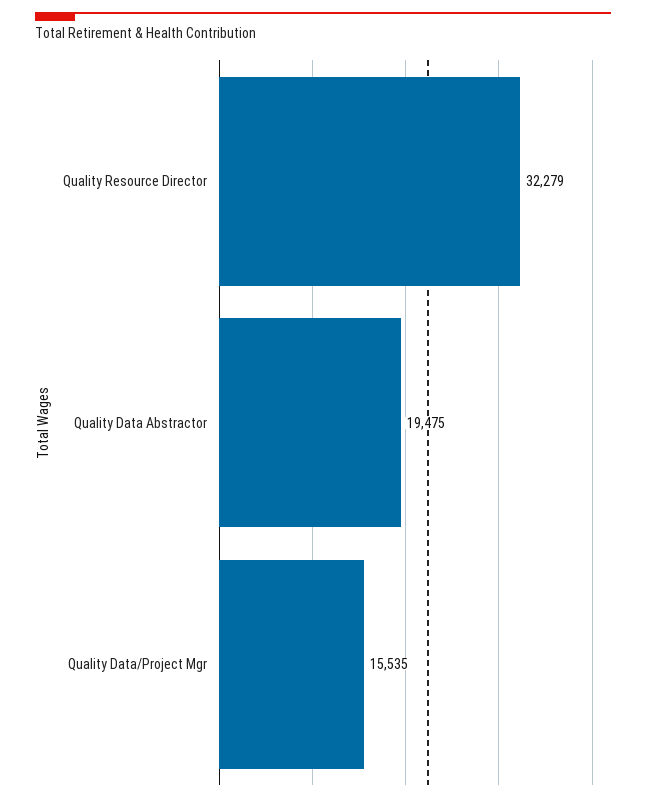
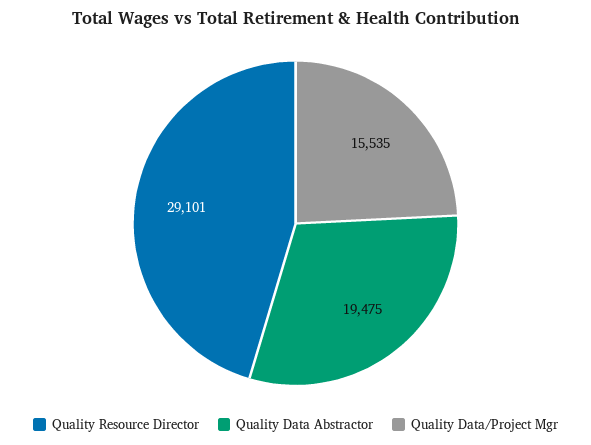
Quality Resource Director: 32279 -> 29101

